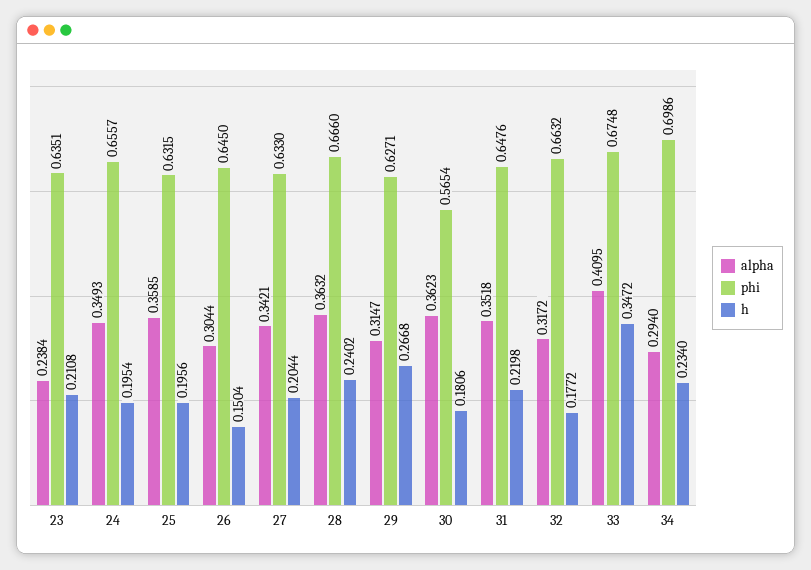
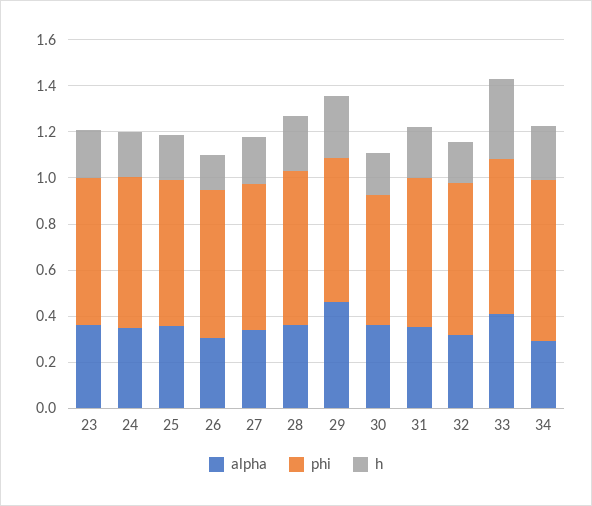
alpha, 23: 0.2384 -> 0.35
alpha, 29: 0.3147 -> 0.45

